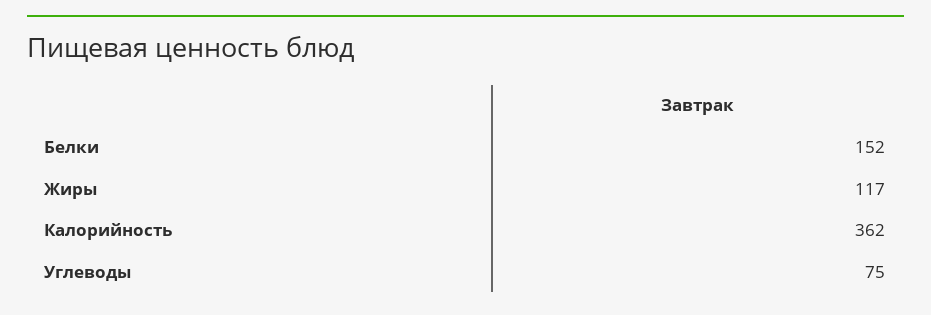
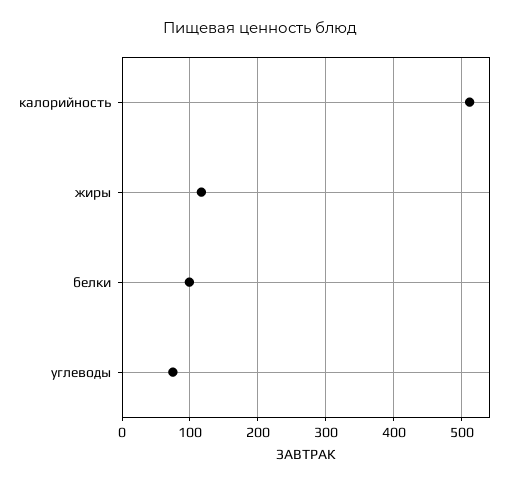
Белки: 152 -> 100
Калорийность: 362 -> 510

